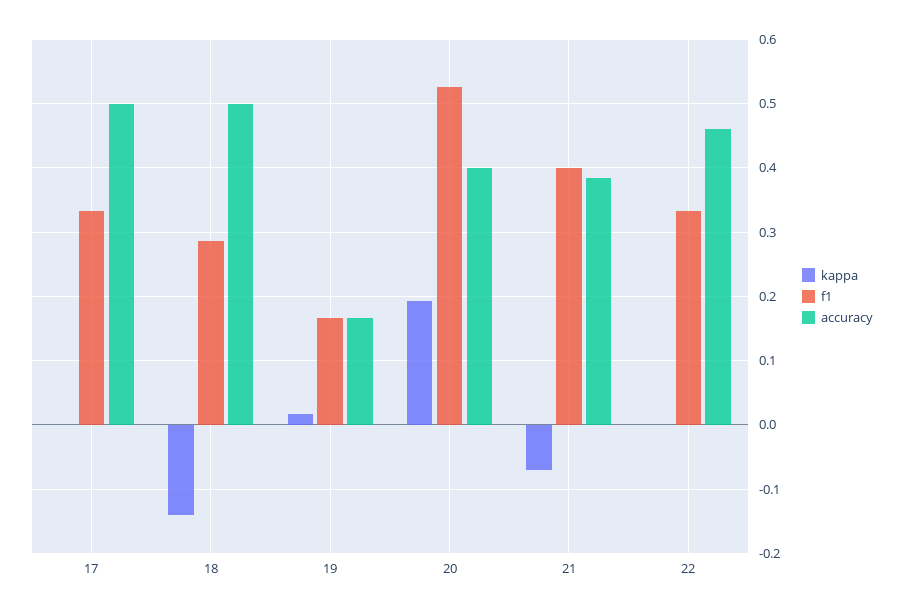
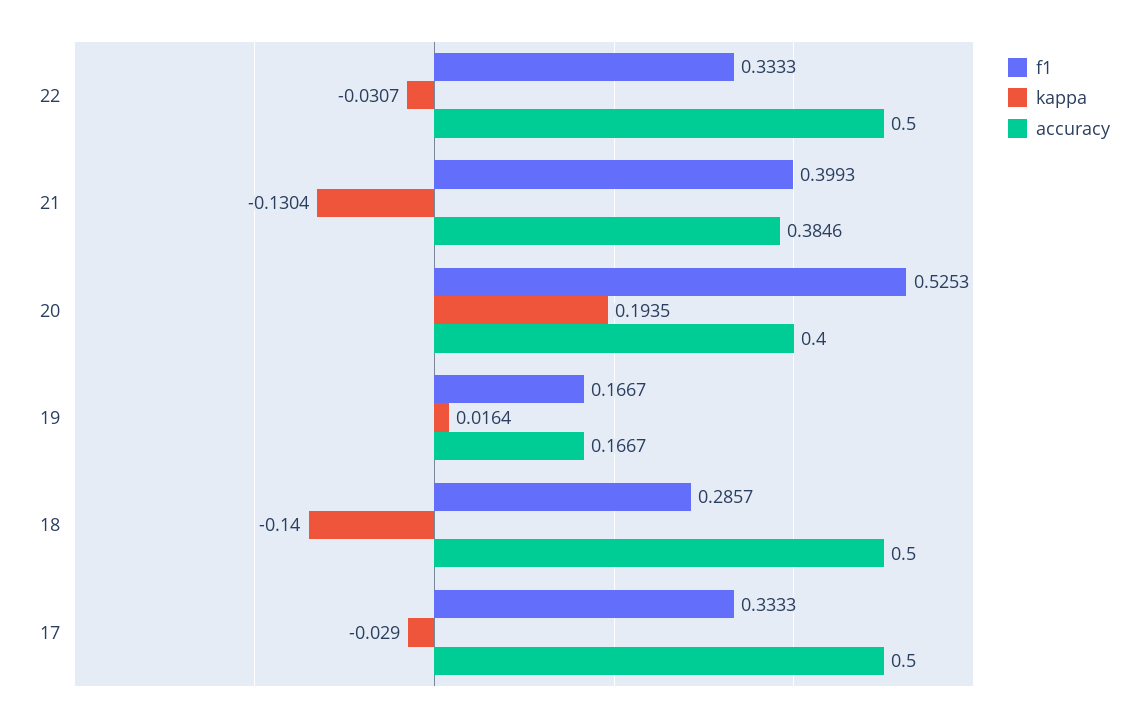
kappa, 17: 0 -> -0.029
kappa, 21: -0.07 -> -0.1304
kappa, 22: 0 -> -0.0307
accuracy, 22: 0.46 -> 0.5

